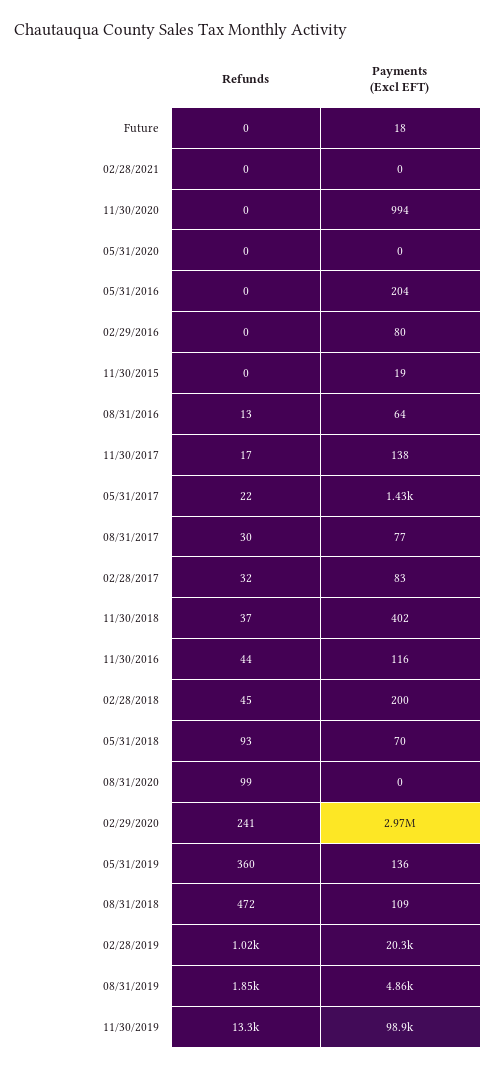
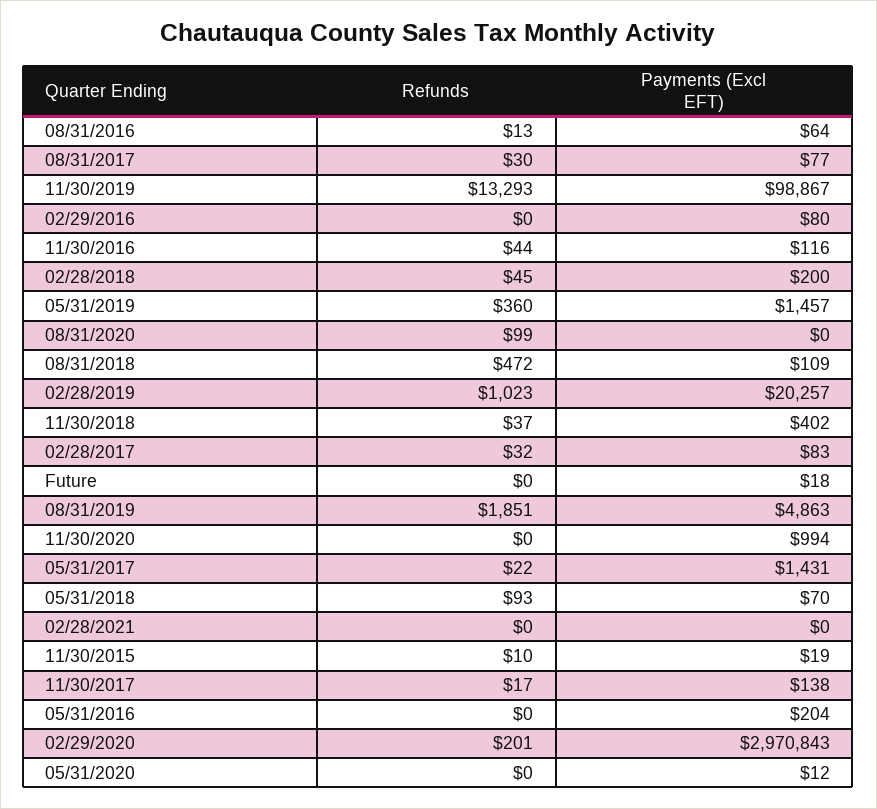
Payments (Excl EFT), 05/31/2020: 0 -> 12
Refunds, 11/30/2015: 0 -> 10
Refunds, 02/29/2020: 241 -> 201
Payments (Excl EFT), 05/31/2019: 136 -> 1457

